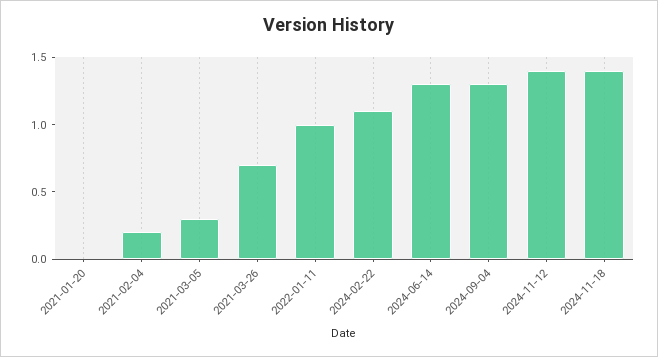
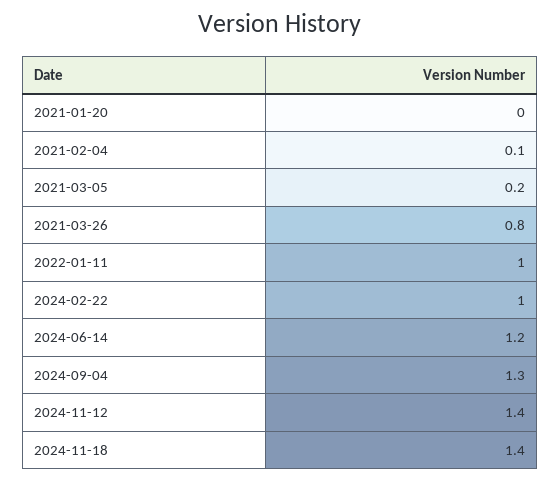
2021-02-04: 0.2 -> 0.1
2021-03-05: 0.3 -> 0.2
2021-03-26: 0.7 -> 0.8
2024-02-22: 1.1 -> 1
2024-06-14: 1.3 -> 1.2

